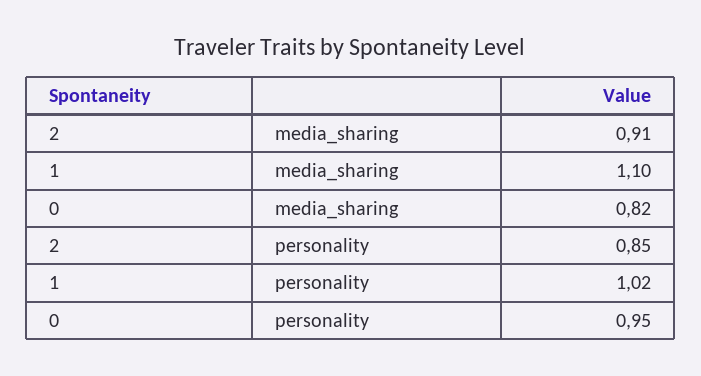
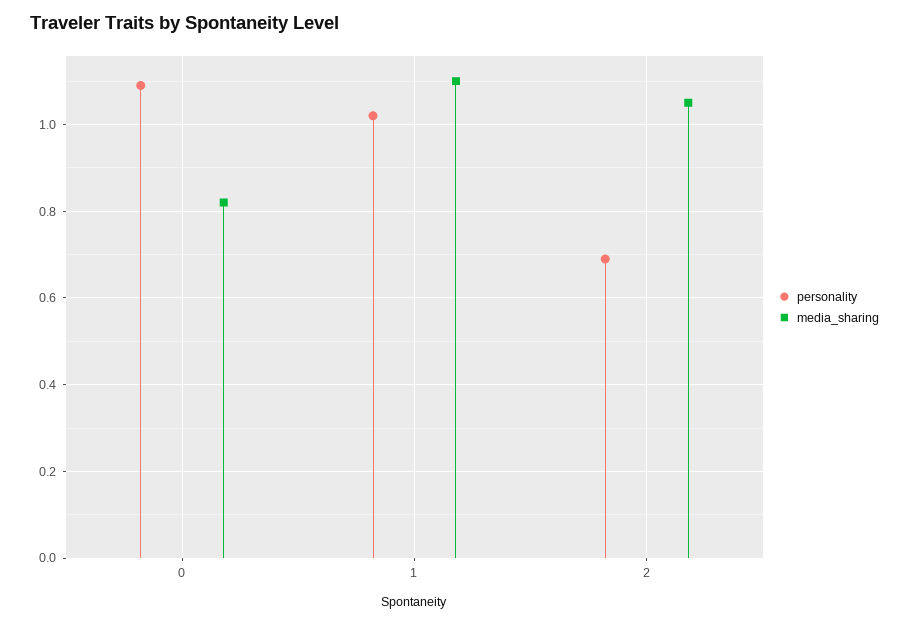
media_sharing, 2: 0.91 -> 1.05
personality, 2: 0.85 -> 0.7
personality, 0: 0.95 -> 1.1

